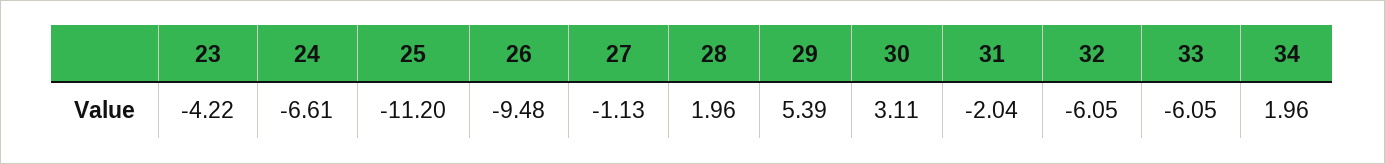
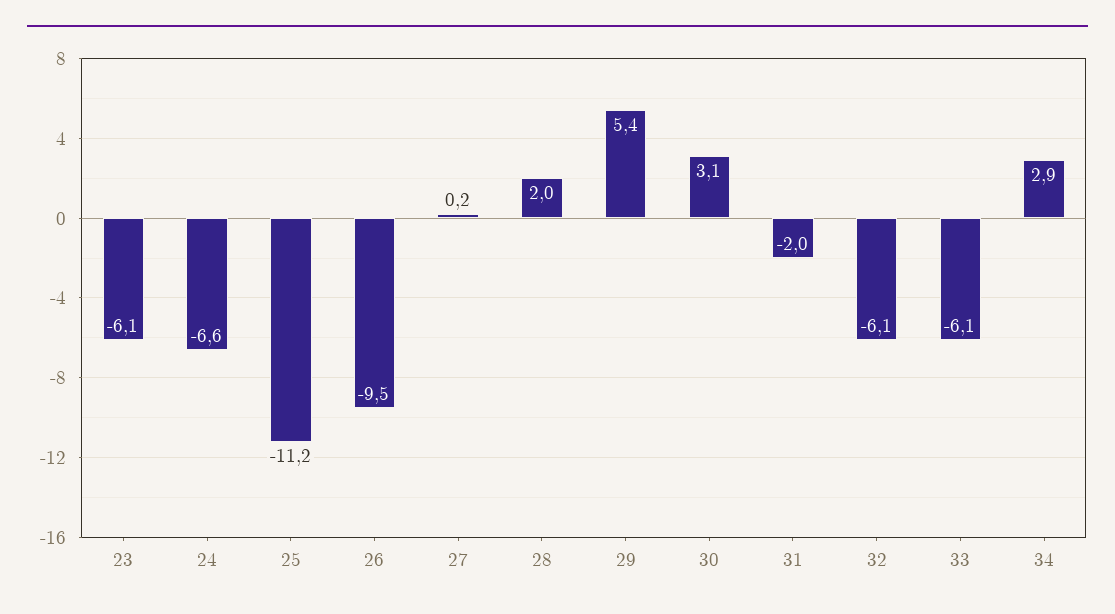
23: -4.22 -> -6.1
27: -1.13 -> 0.2
34: 1.96 -> 2.9

